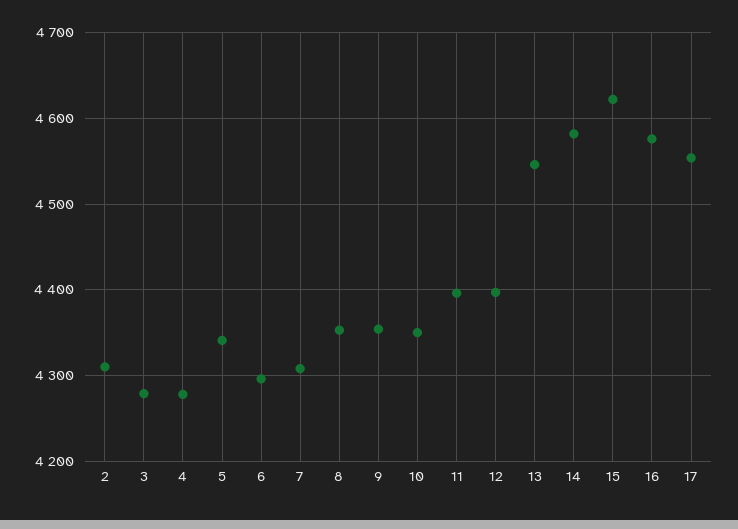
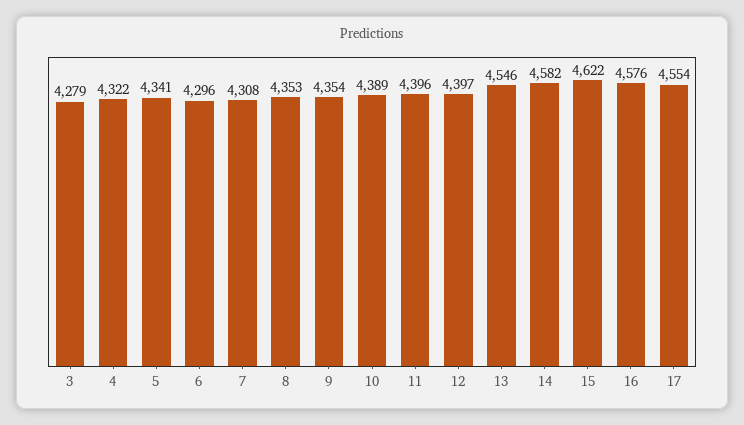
2: 4310 -> none
4: 4280 -> 4322
10: 4350 -> 4389

